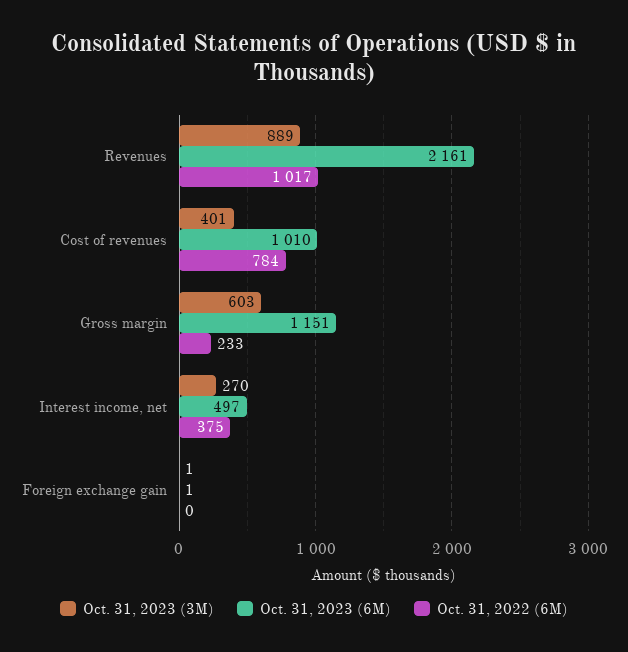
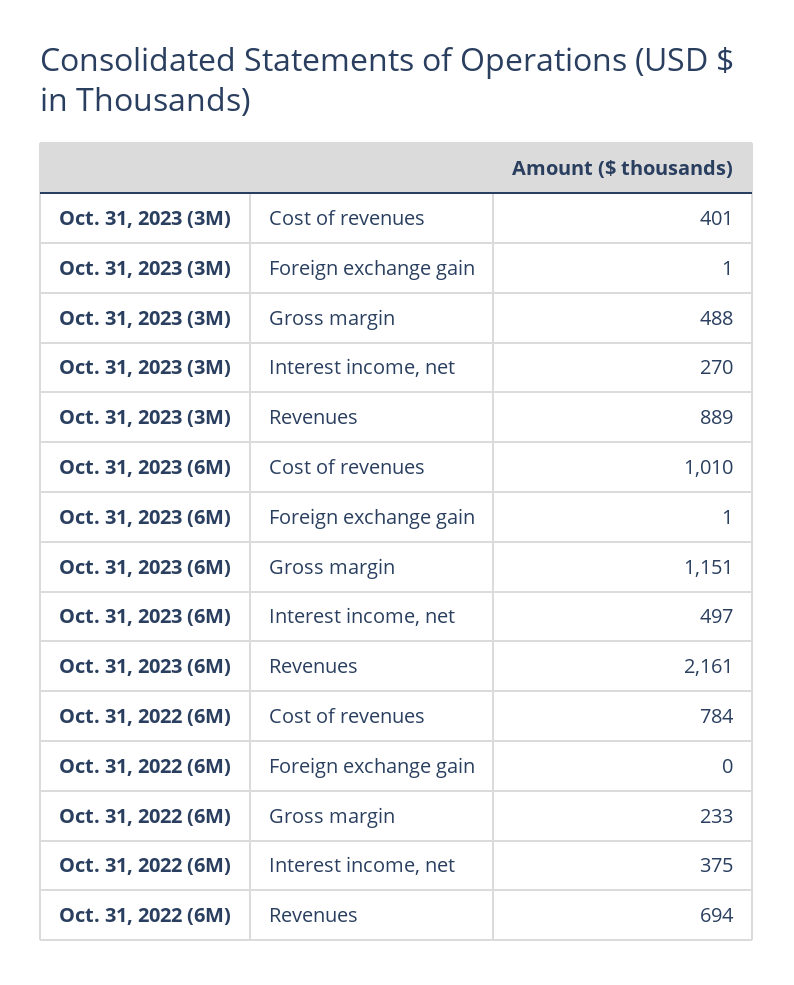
Oct. 31, 2022 (6M), Revenues: 1017 -> 694
Oct. 31, 2023 (3M), Gross margin: 603 -> 488

